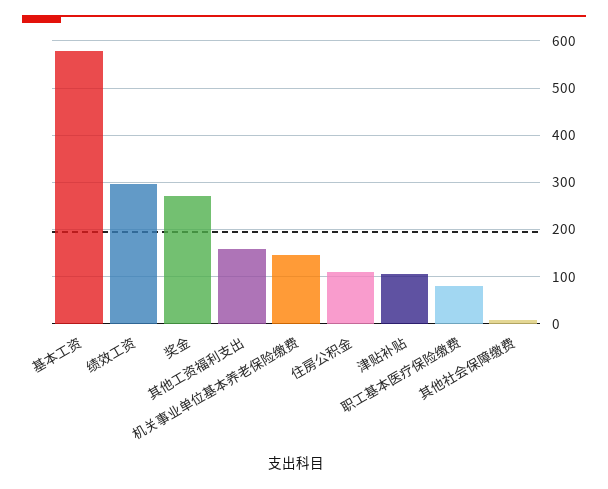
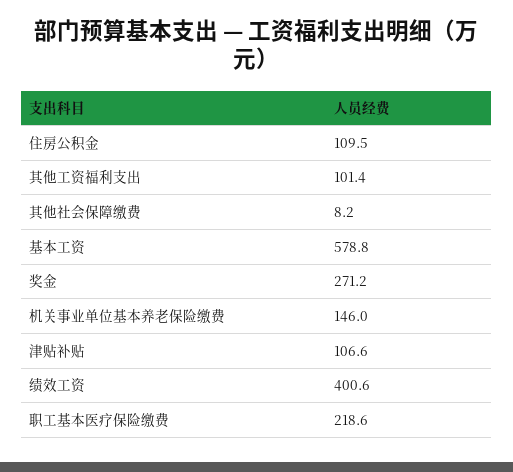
绩效工资: 300 -> 400.6
其他工资福利支出: 160 -> 101.4
职工基本医疗保险缴费: 80 -> 218.6

